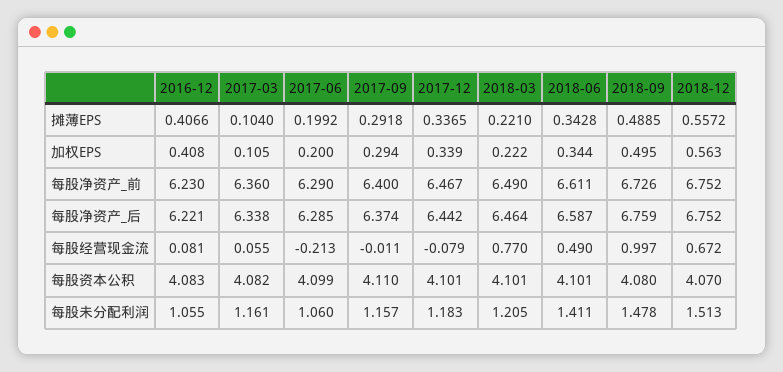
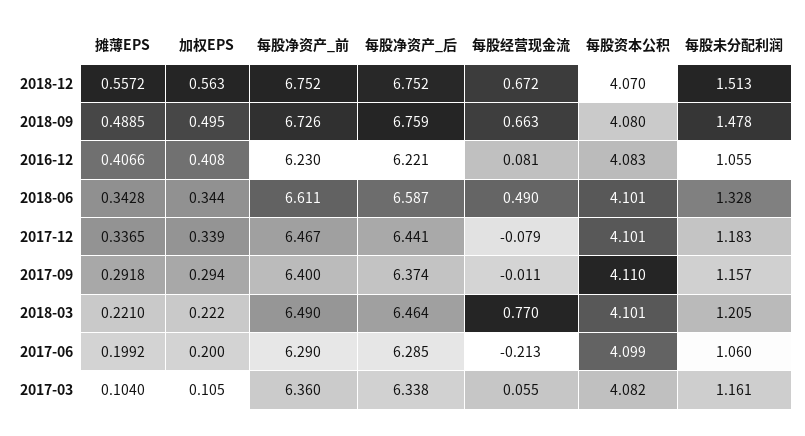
2017-12, 每股净资产_后: 6.442 -> 6.441
2018-09, 每股经营现金流: 0.997 -> 0.663
2018-06, 每股未分配利润: 1.411 -> 1.328

